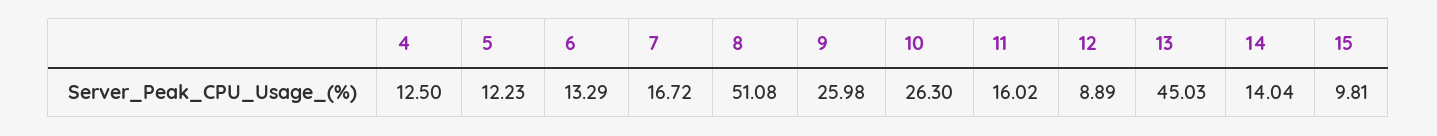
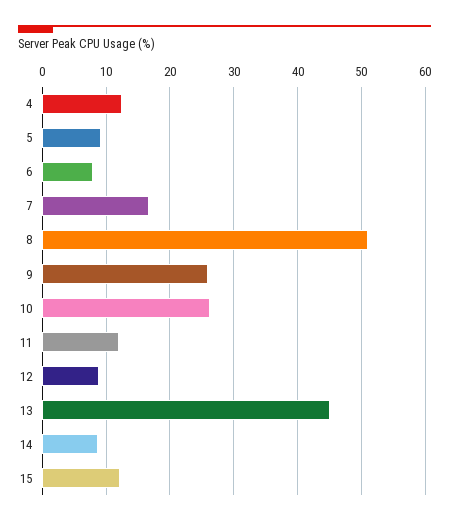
5: 12.23 -> 9
6: 13.29 -> 8
11: 16.02 -> 12
14: 14.04 -> 9
15: 9.81 -> 12

